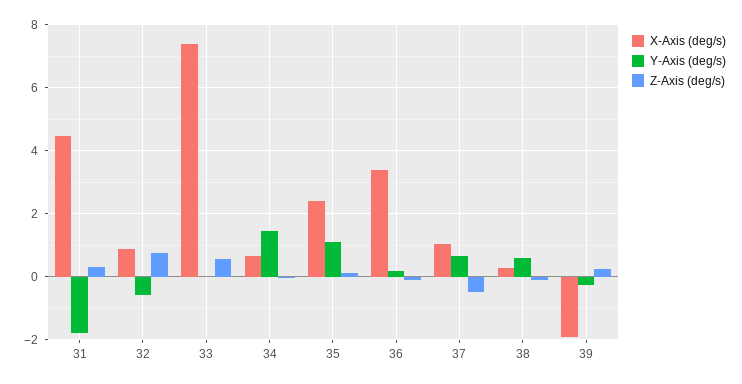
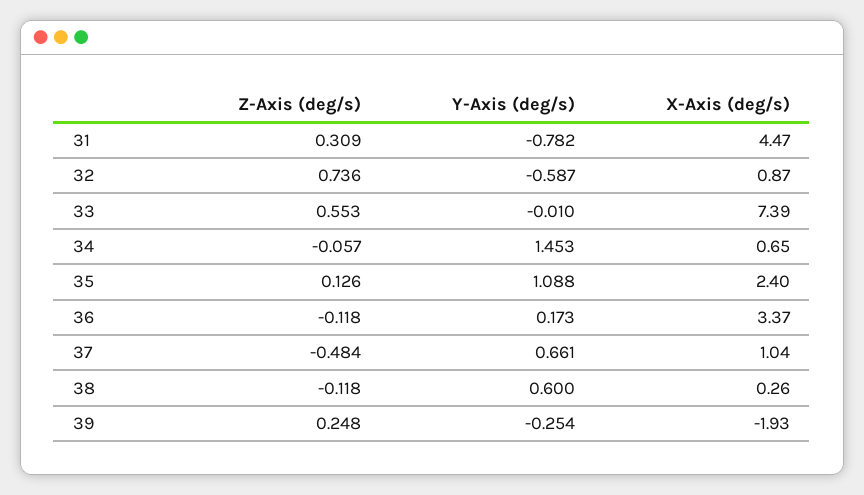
Y-Axis (deg/s), 31: -1.8 -> -0.782

